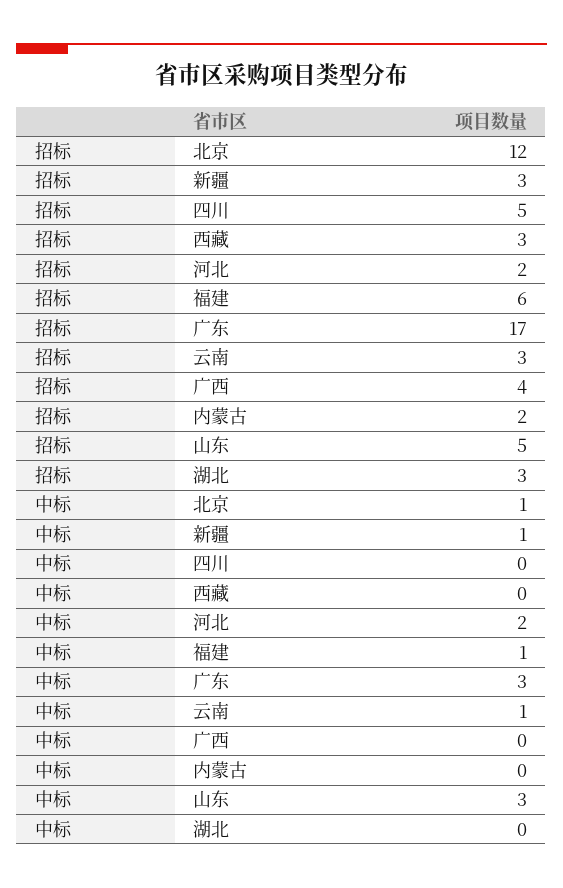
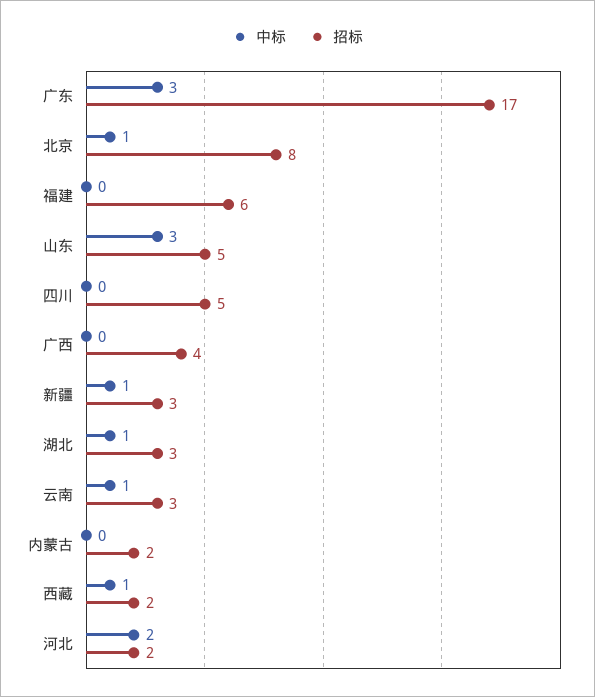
招标, 北京: 12 -> 8
招标, 西藏: 3 -> 2
中标, 西藏: 0 -> 1
中标, 福建: 1 -> 0
中标, 湖北: 0 -> 1

